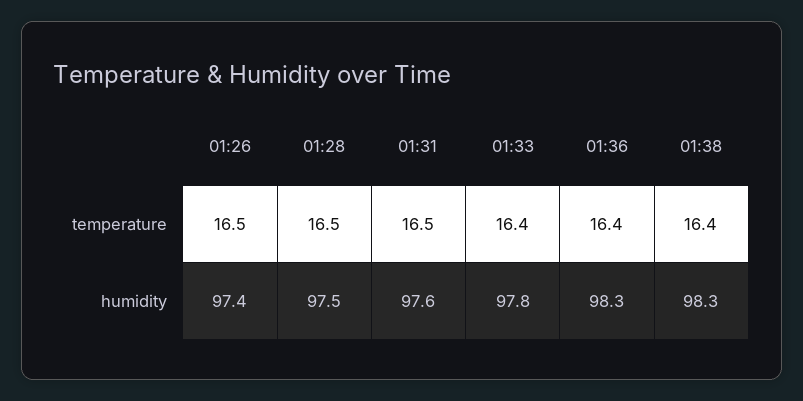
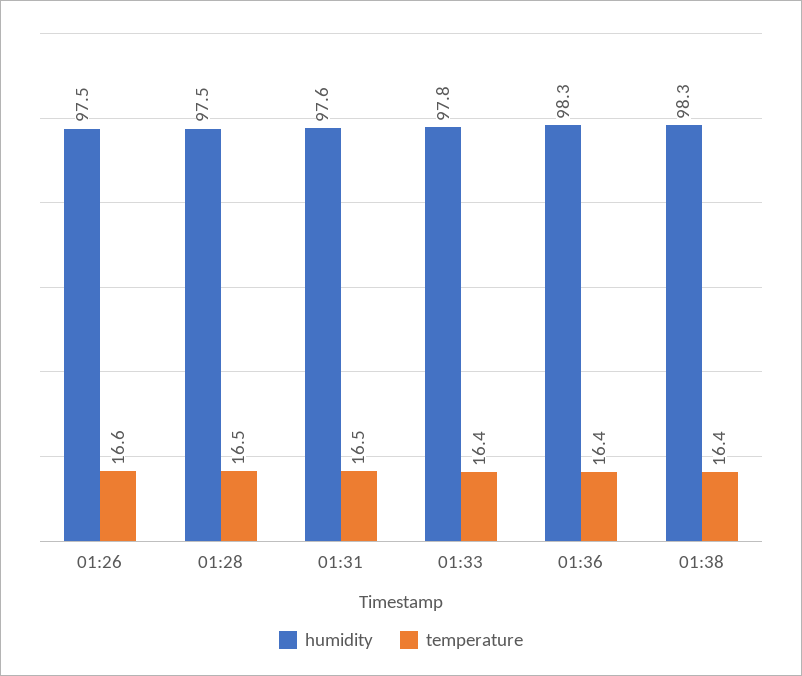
temperature, 01:26: 16.5 -> 16.6
humidity, 01:26: 97.4 -> 97.5

